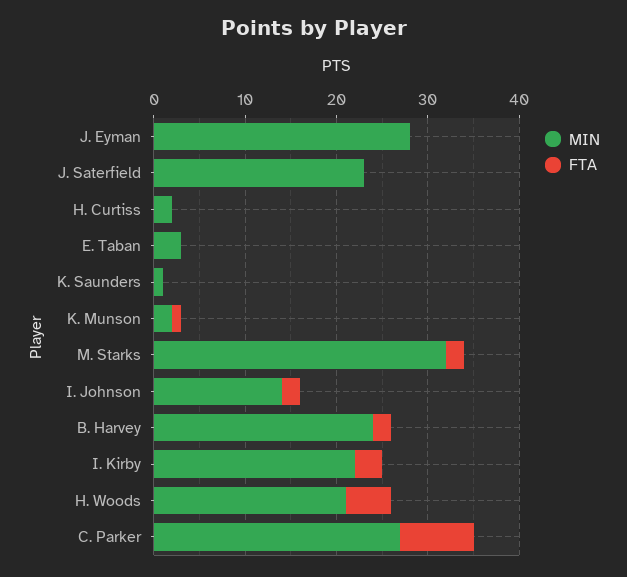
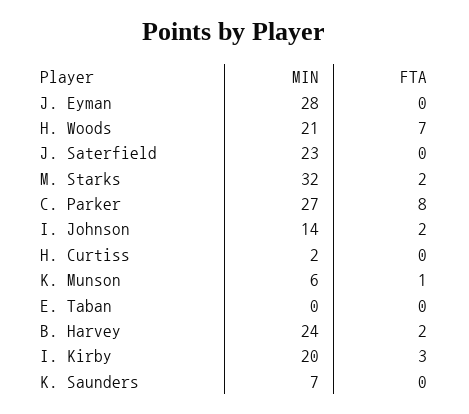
MIN, E. Taban: 3 -> 0
MIN, K. Saunders: 1 -> 7
MIN, K. Munson: 2 -> 6
MIN, I. Kirby: 22 -> 20
FTA, H. Woods: 5 -> 7

